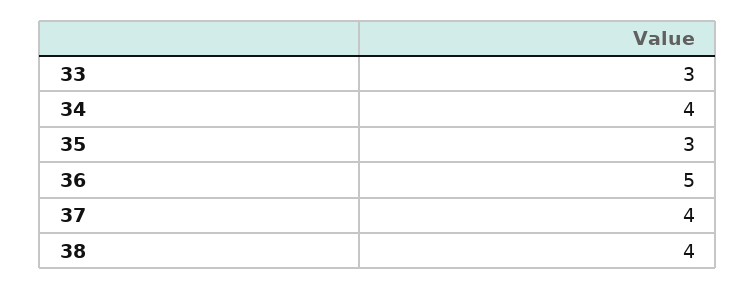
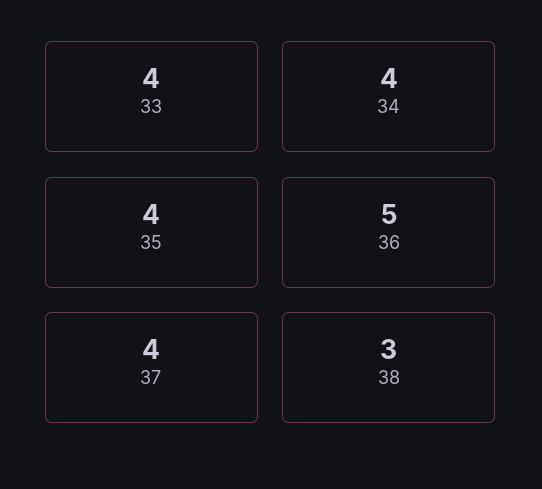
33: 3 -> 4
35: 3 -> 4
38: 4 -> 3

